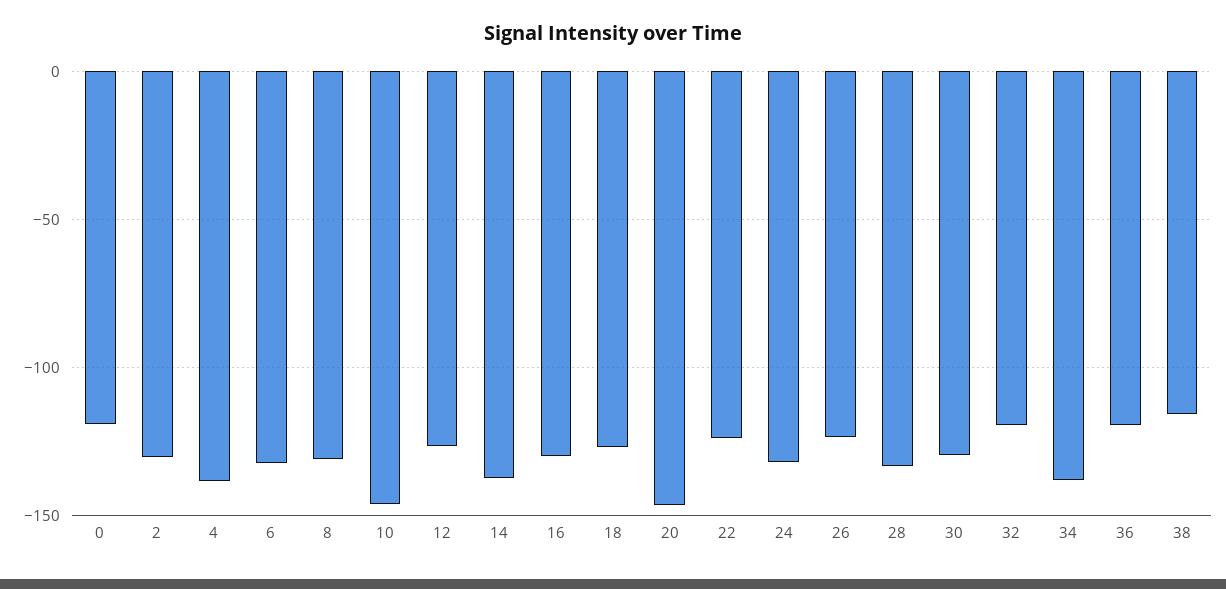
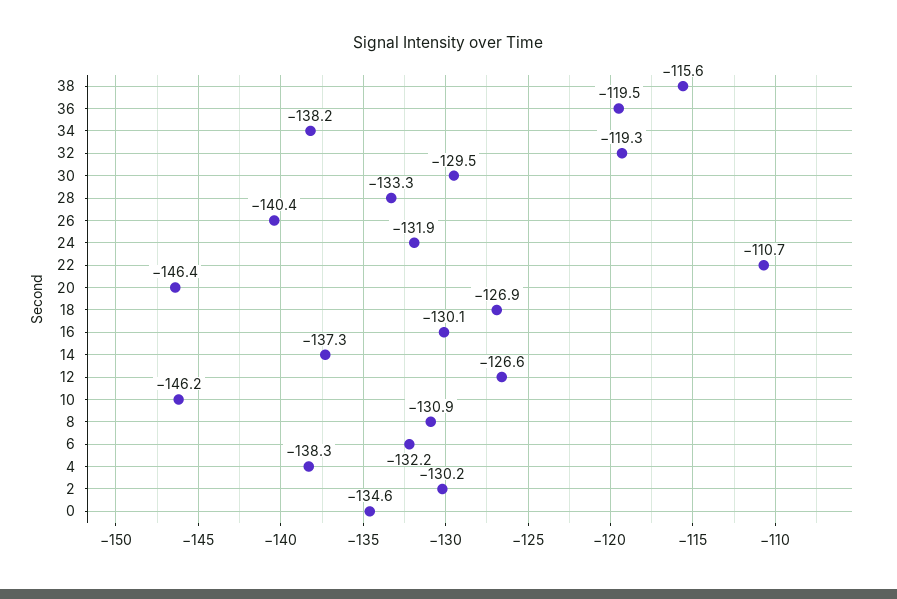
0: -120 -> -134.6
22: -125 -> -110.7
26: -125 -> -140.4

